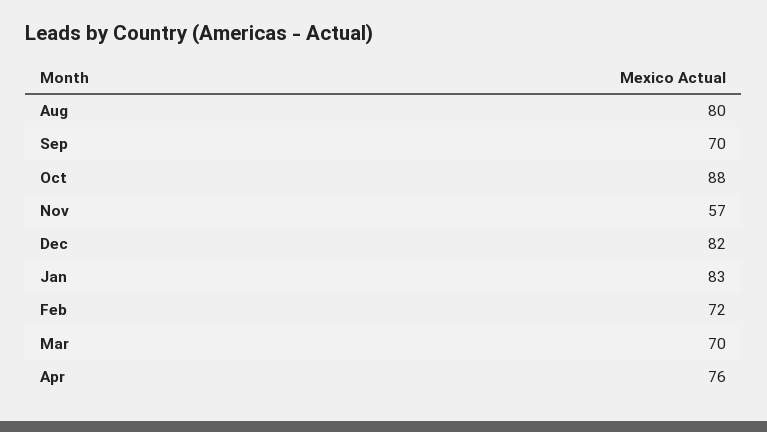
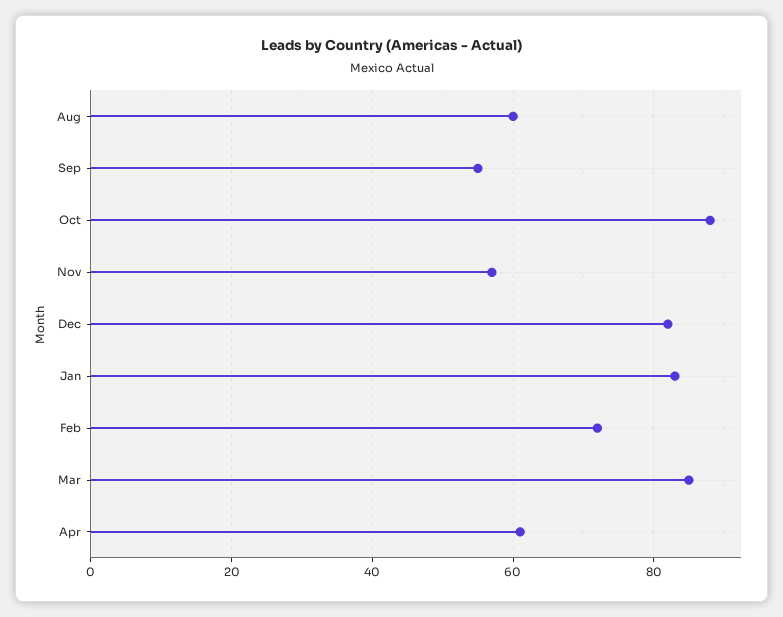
Aug: 80 -> 60
Sep: 70 -> 55
Mar: 70 -> 85
Apr: 76 -> 60

